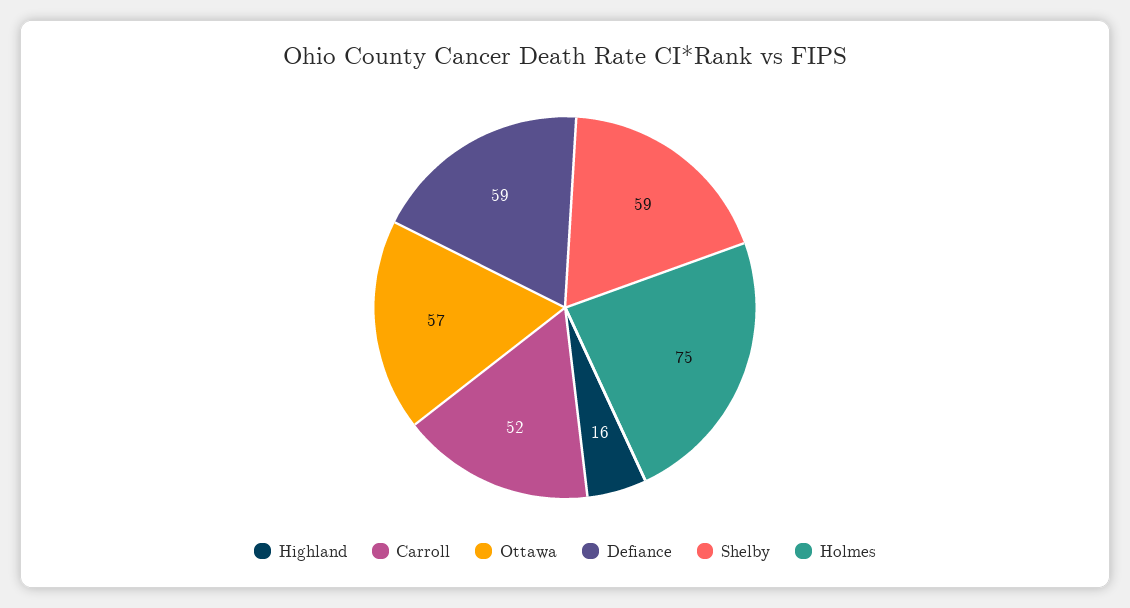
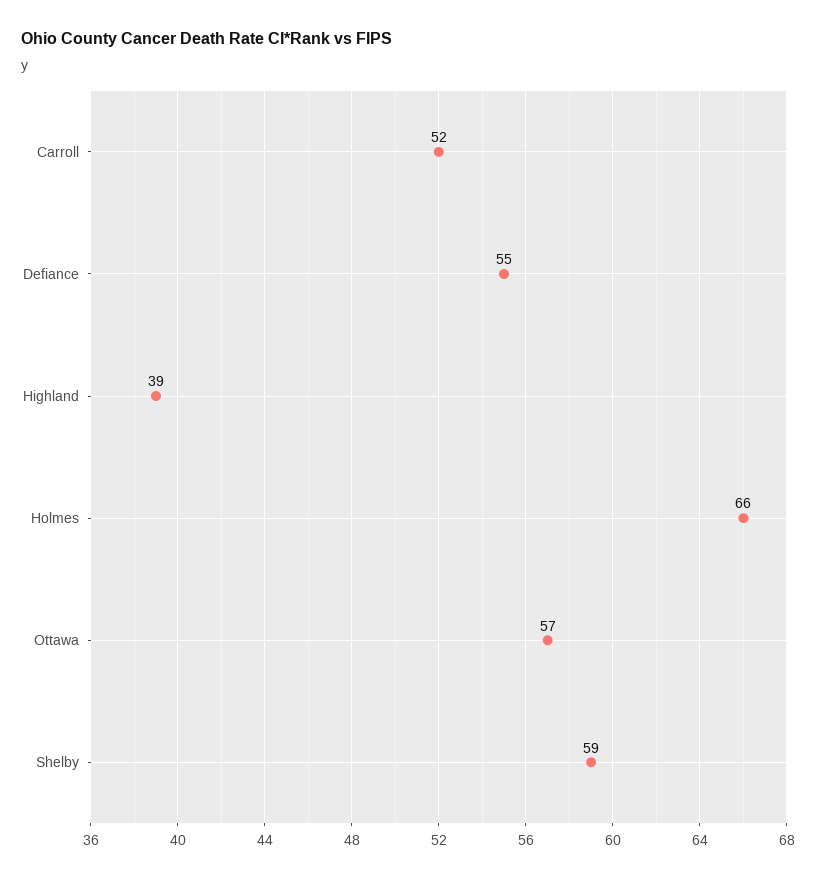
Highland: 16 -> 39
Defiance: 59 -> 55
Holmes: 75 -> 66

